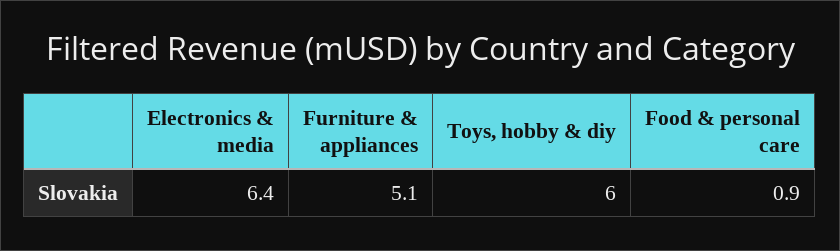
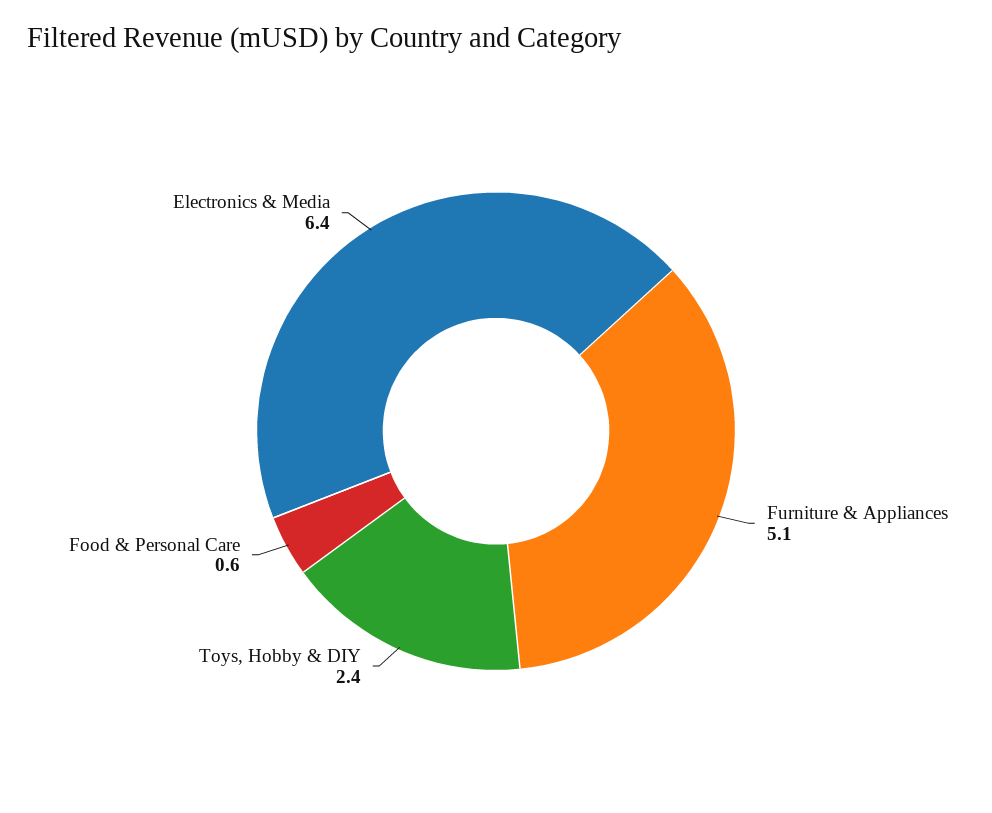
Toys, hobby & diy: 6 -> 2.4
Food & personal care: 0.9 -> 0.6

